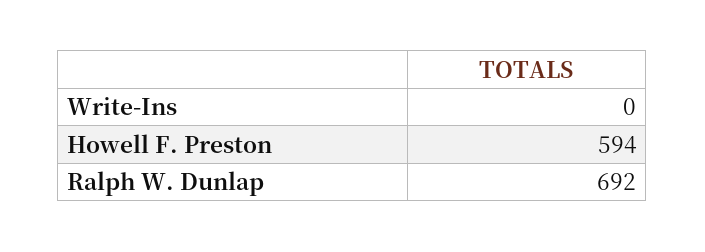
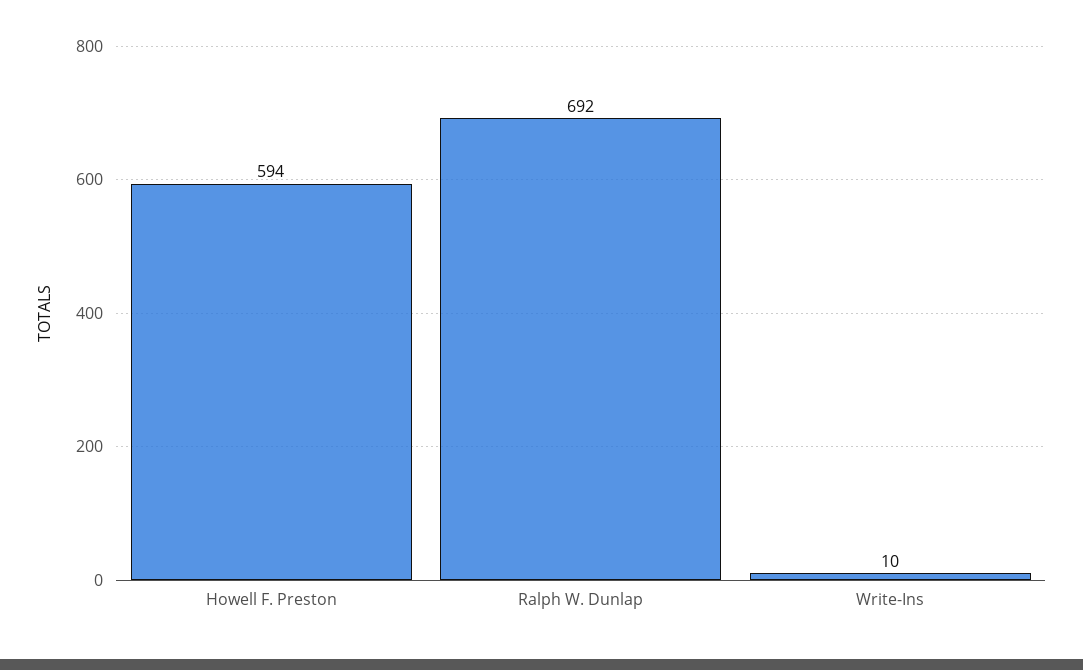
Write-Ins: 0 -> 10

